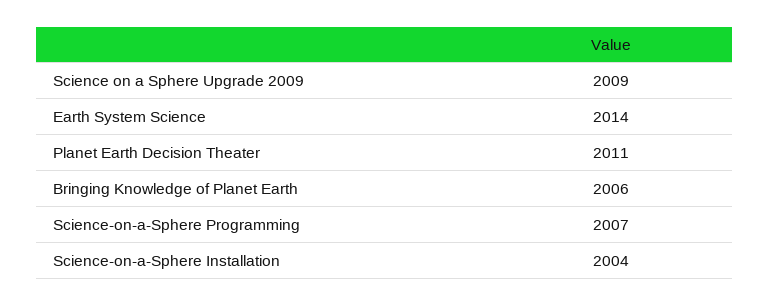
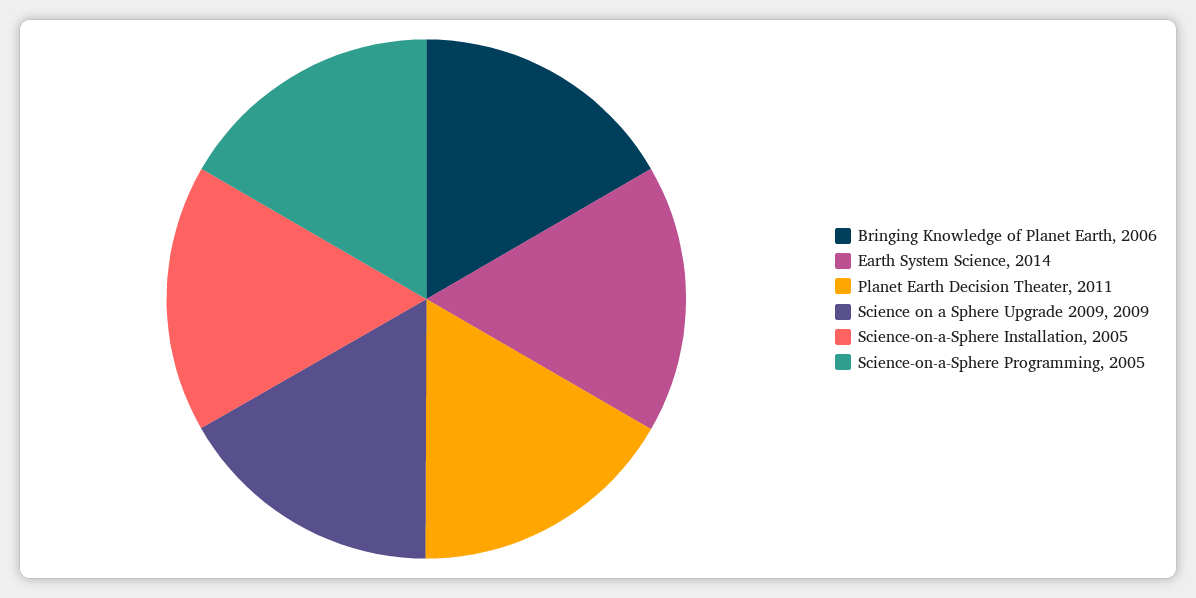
Science-on-a-Sphere Programming: 2007 -> 2005
Science-on-a-Sphere Installation: 2004 -> 2005

